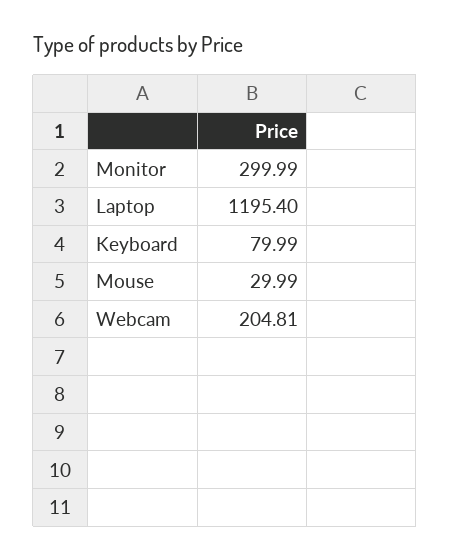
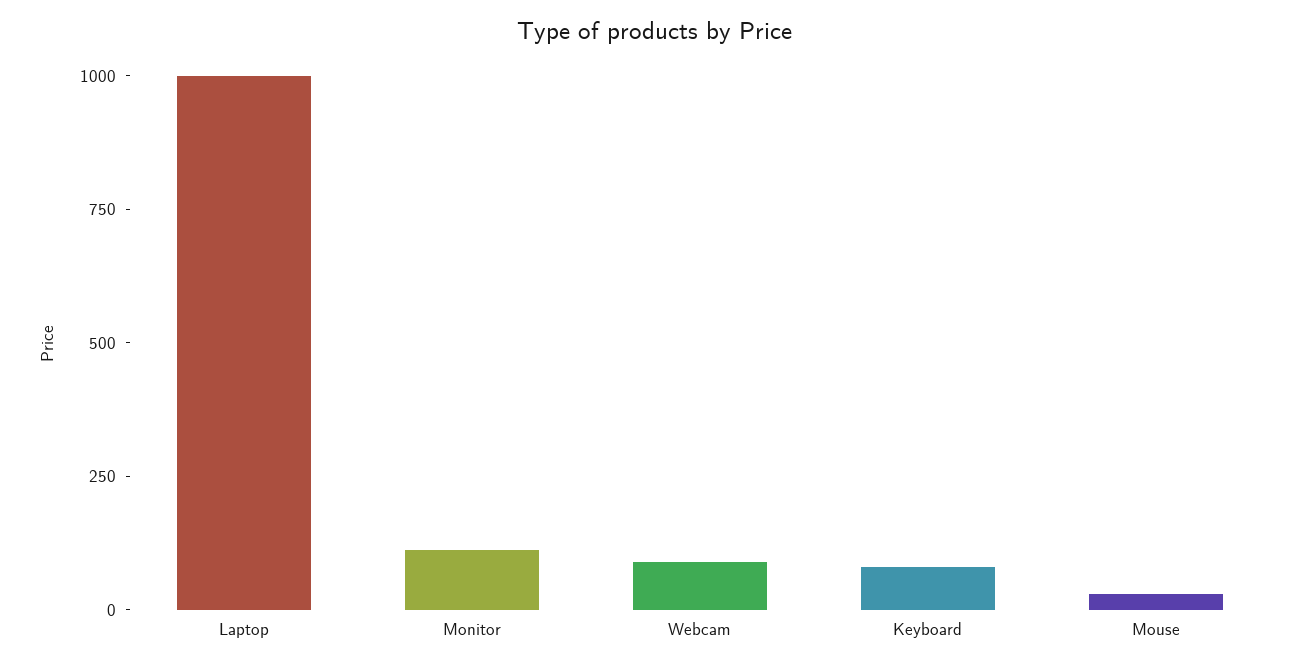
Monitor: 299.99 -> 100
Laptop: 1195.4 -> 1000
Webcam: 204.81 -> 100

